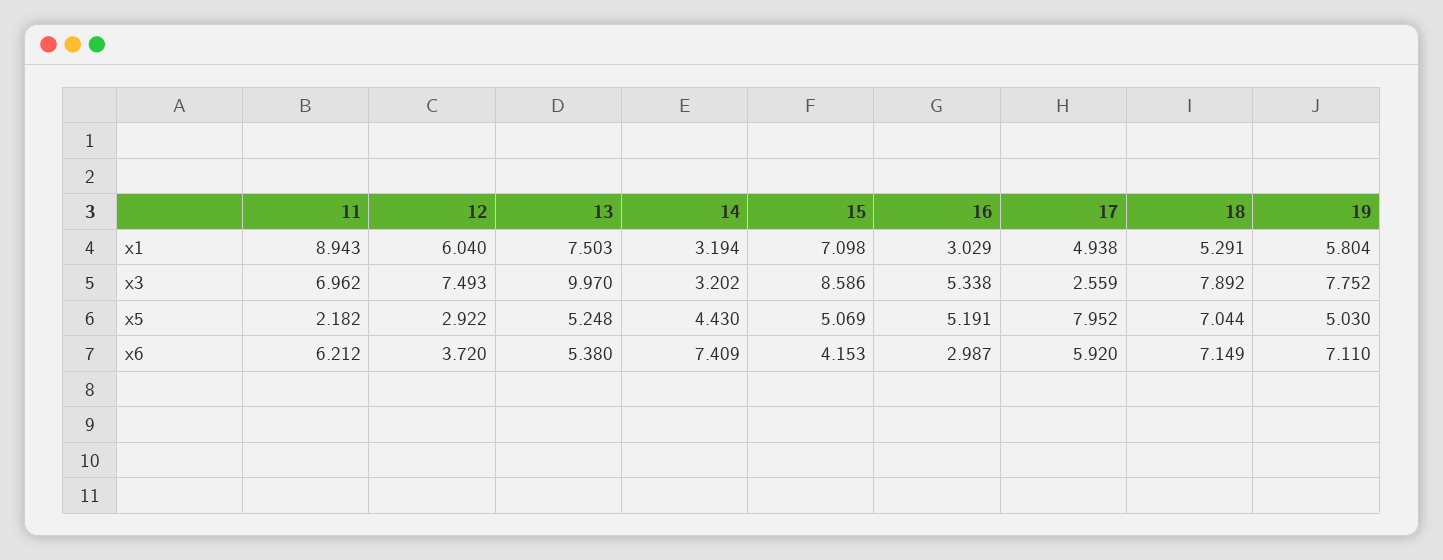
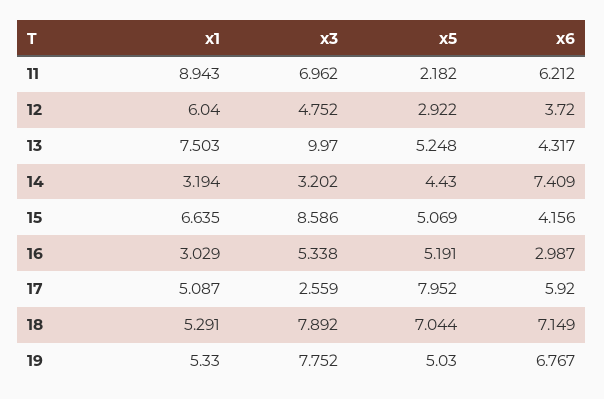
15, x1: 7.098 -> 6.635
17, x1: 4.938 -> 5.087
19, x1: 5.804 -> 5.33
12, x3: 7.493 -> 4.752
13, x6: 5.38 -> 4.317
15, x6: 4.153 -> 4.156
19, x6: 7.11 -> 6.767

